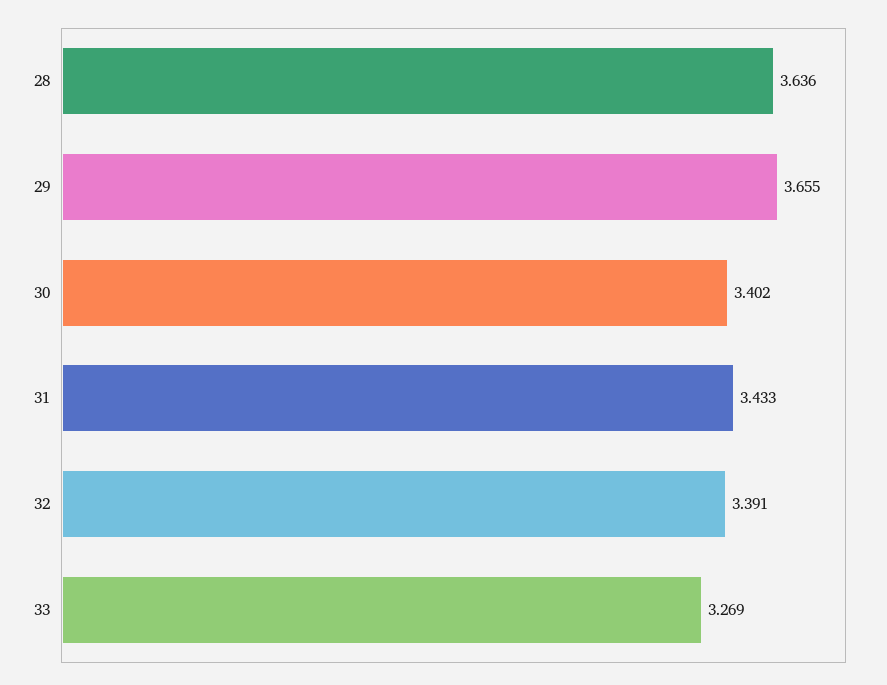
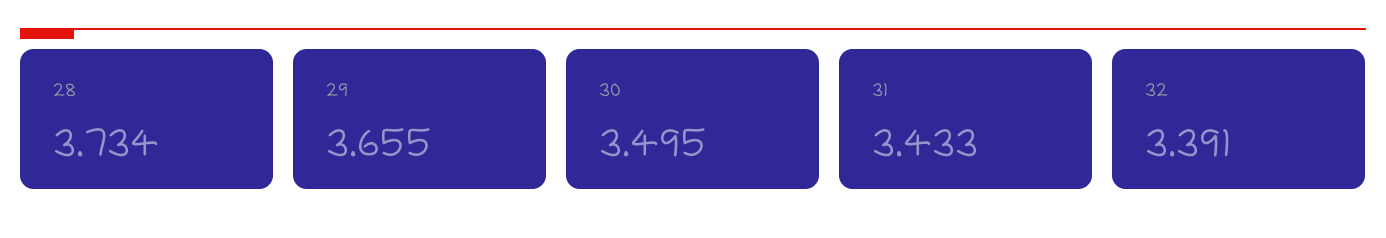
28: 3.636 -> 3.734
30: 3.402 -> 3.495
33: 3.269 -> none

